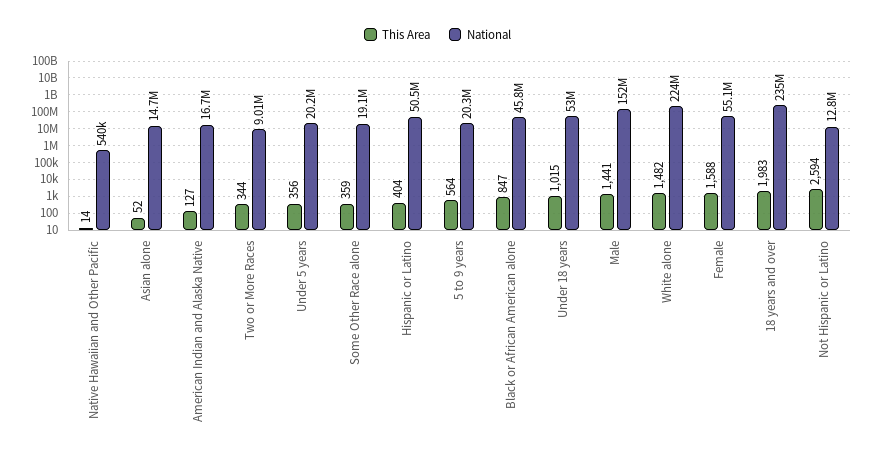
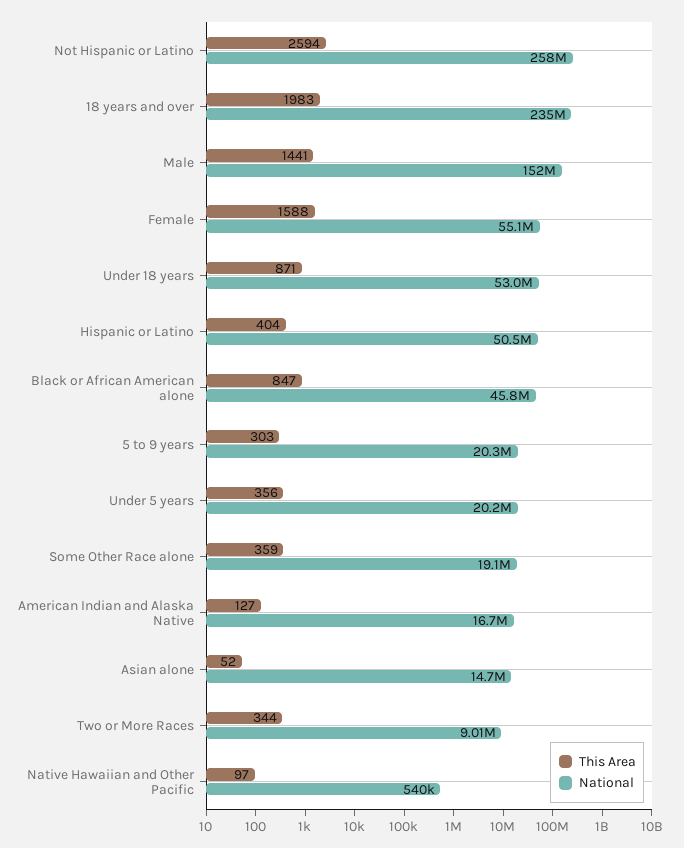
This Area, Native Hawaiian and Other Pacific: 14 -> 97
This Area, 5 to 9 years: 564 -> 303
This Area, Under 18 years: 1015 -> 871
This Area, White alone: 1482 -> none
National, White alone: 224000000 -> none
National, Not Hispanic or Latino: 12800000 -> 258000000

